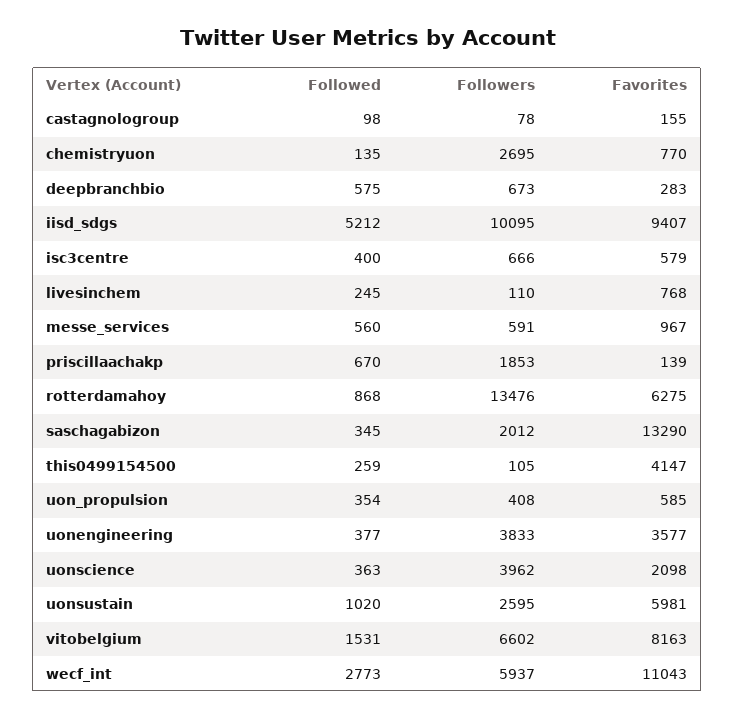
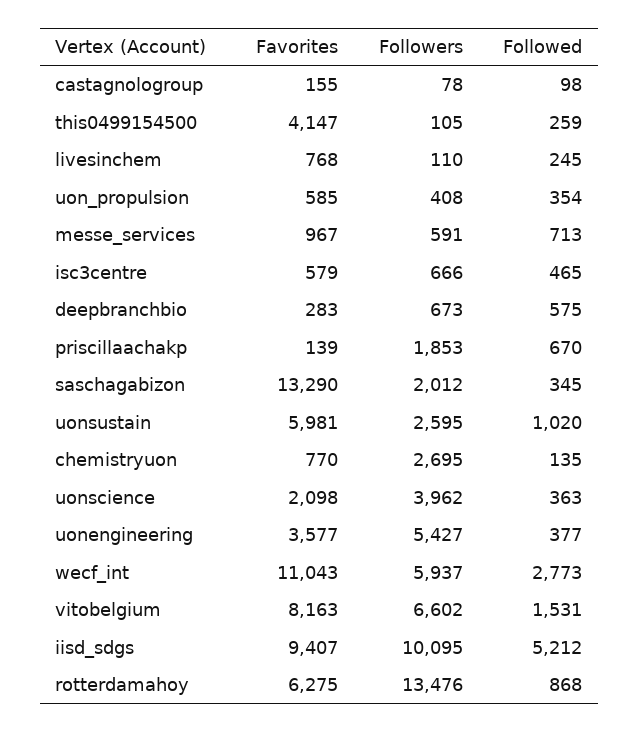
Followed, isc3centre: 400 -> 465
Followed, messe_services: 560 -> 713
Followers, uonengineering: 3833 -> 5427

